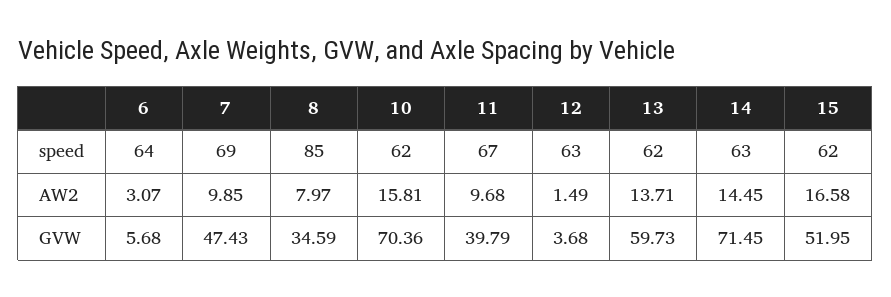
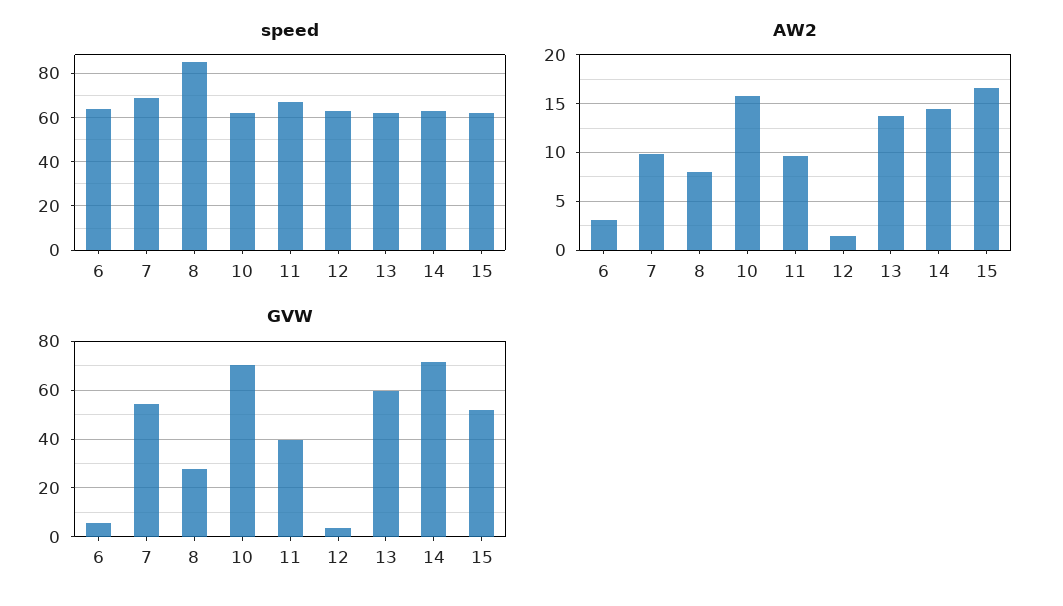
GVW, 7: 47.43 -> 55
GVW, 8: 34.59 -> 27.5

